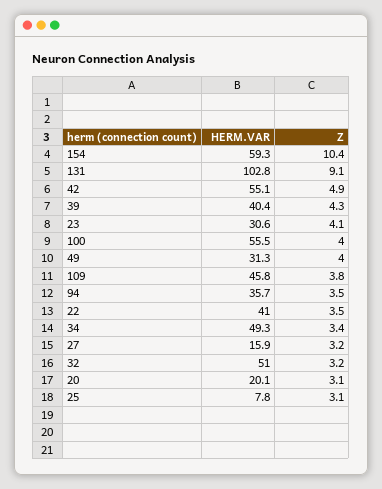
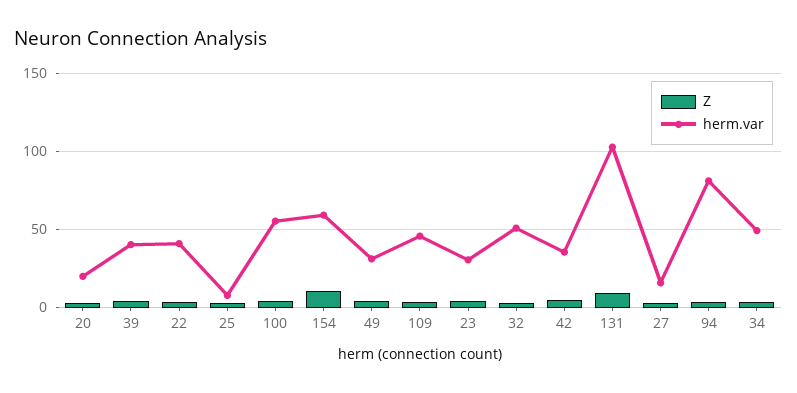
HERM.VAR, 42: 55.1 -> 35
HERM.VAR, 94: 35.7 -> 80

